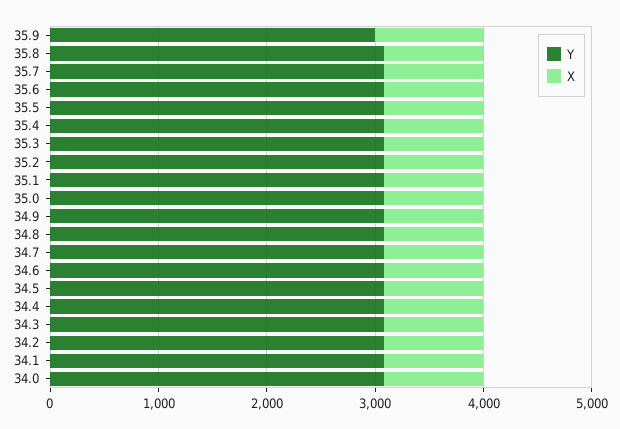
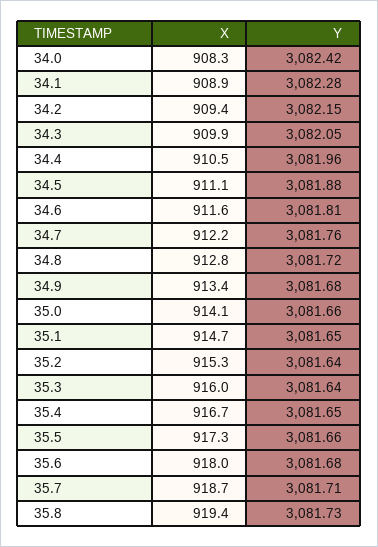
Y, 35.9: 3000 -> none
X, 35.9: 1000 -> none

